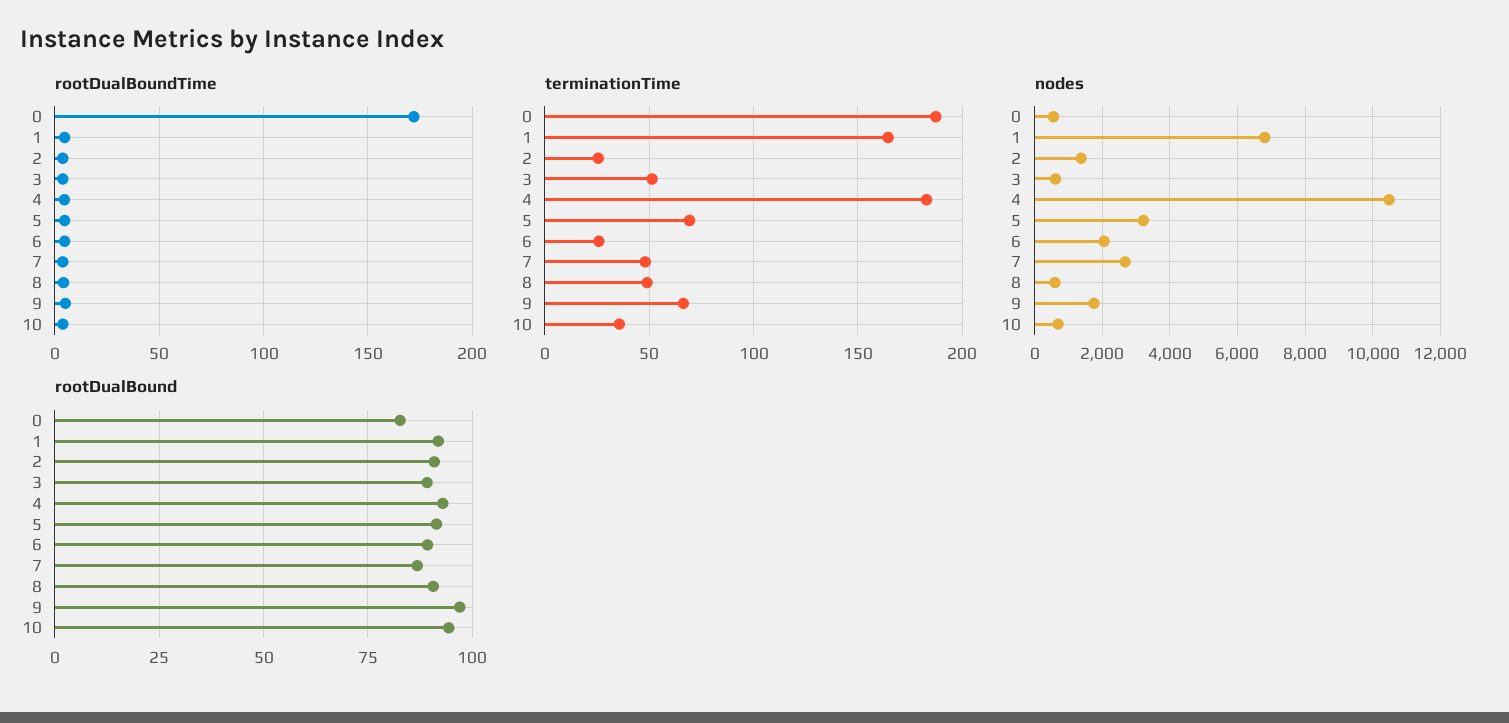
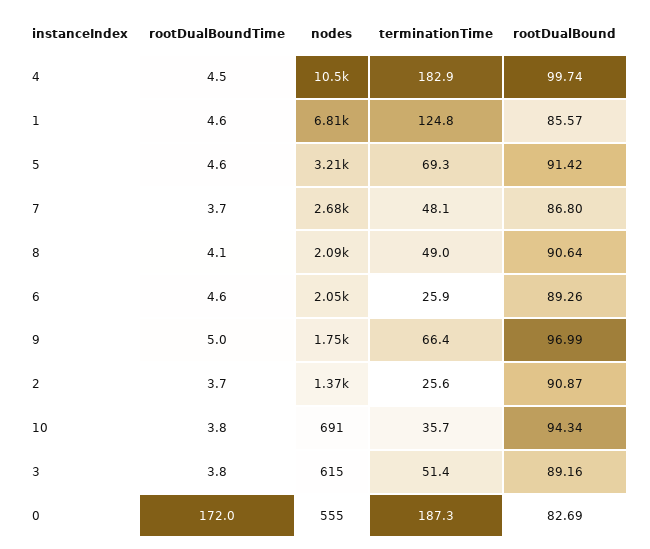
terminationTime, 1: 165 -> 124.8
nodes, 8: 600 -> 2090
rootDualBound, 1: 92.5 -> 85.57
rootDualBound, 4: 92.5 -> 99.74

